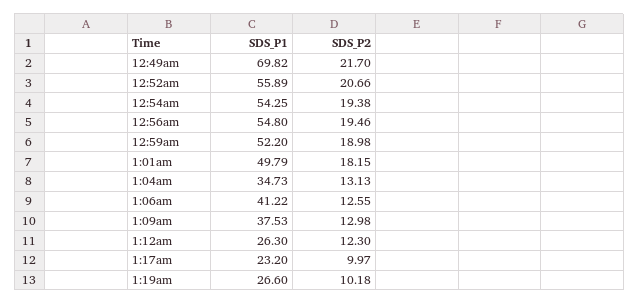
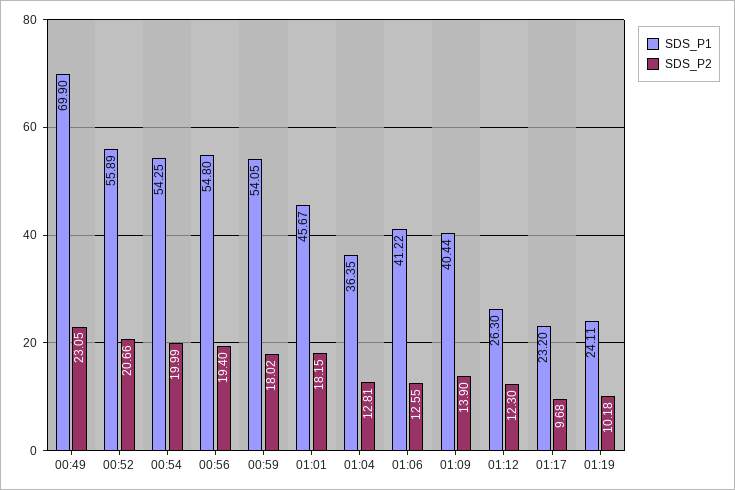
SDS_P1, 12:49am: 69.82 -> 69.9
SDS_P2, 12:49am: 21.7 -> 23.05
SDS_P2, 12:54am: 19.38 -> 19.99
SDS_P2, 12:56am: 19.46 -> 19.4
SDS_P1, 12:59am: 52.2 -> 54.05
SDS_P2, 12:59am: 18.98 -> 18.02
SDS_P1, 1:01am: 49.79 -> 45.67
SDS_P1, 1:04am: 34.73 -> 36.35
SDS_P2, 1:04am: 13.13 -> 12.81
SDS_P1, 1:09am: 37.53 -> 40.44
SDS_P2, 1:09am: 12.98 -> 13.9
SDS_P2, 1:17am: 9.97 -> 9.68
SDS_P1, 1:19am: 26.6 -> 24.11

